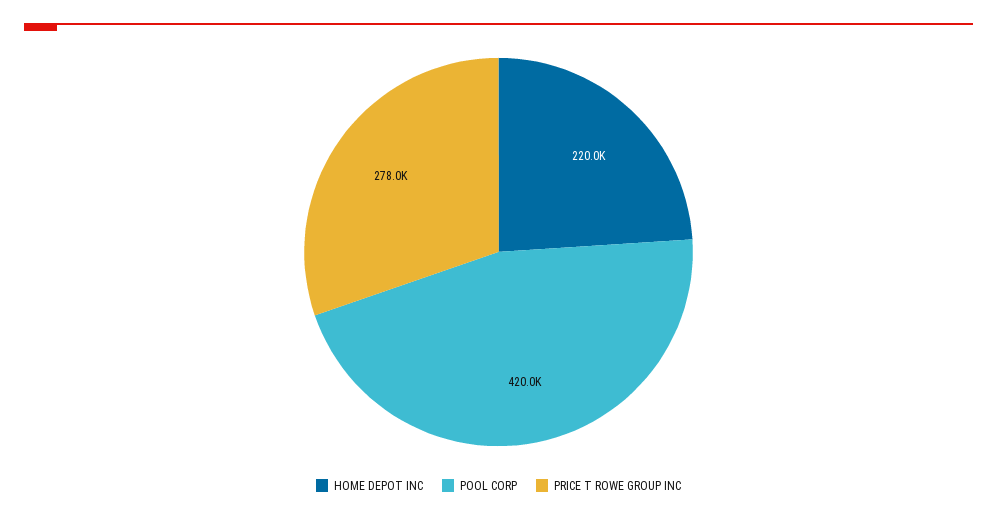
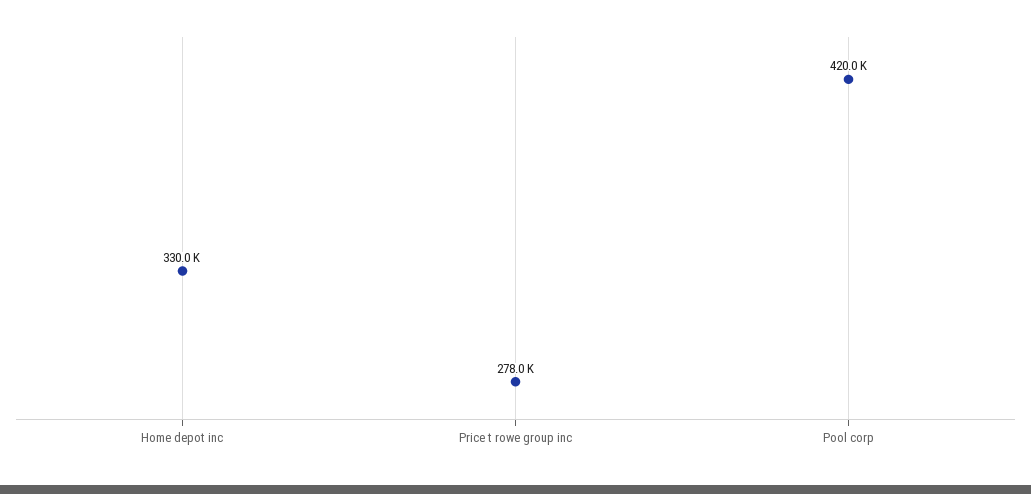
HOME DEPOT INC: 220000 -> 330000

